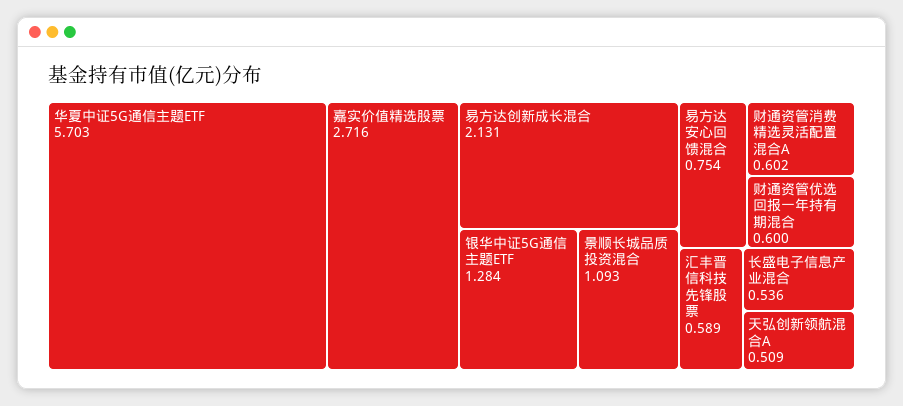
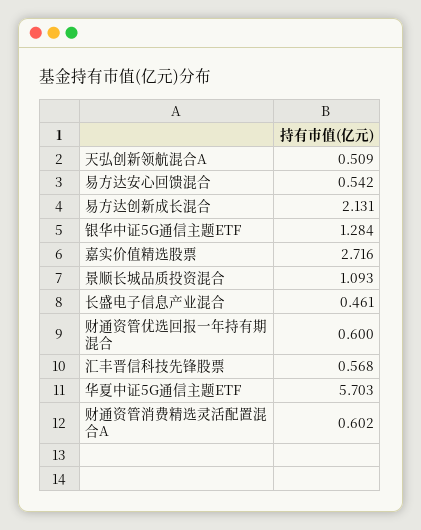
易方达安心回馈混合: 0.754 -> 0.542
汇丰晋信科技先锋股票: 0.589 -> 0.568
长盛电子信息产业混合: 0.536 -> 0.461

